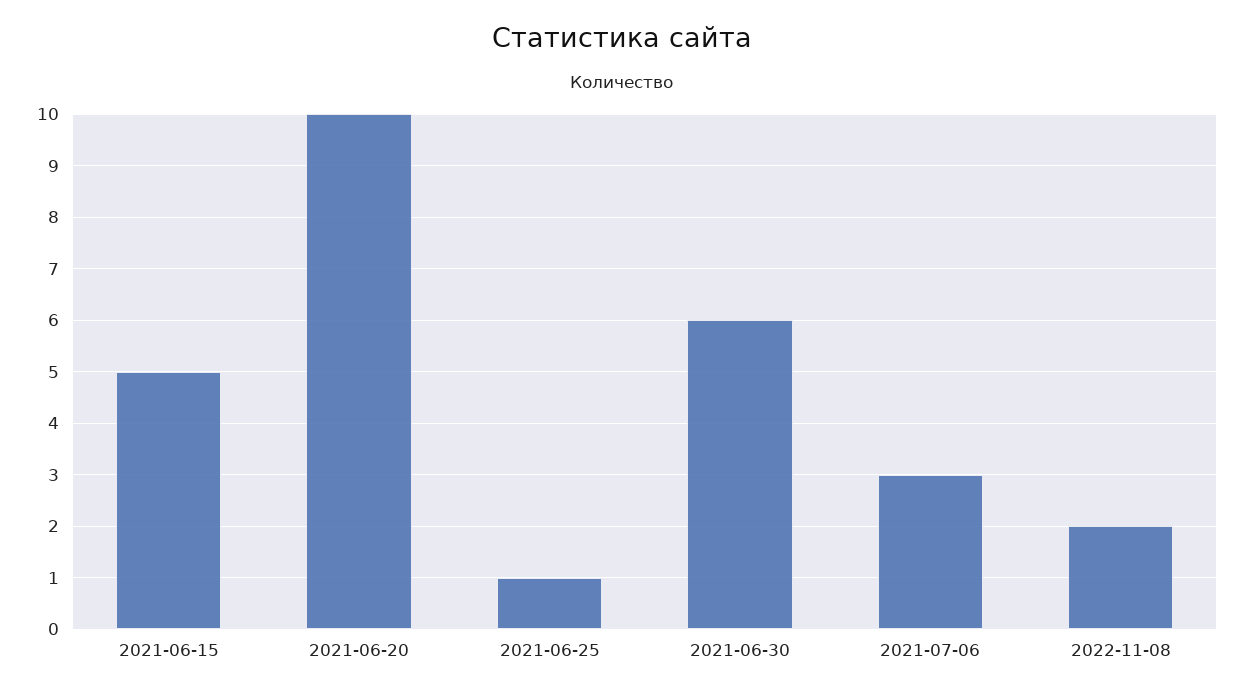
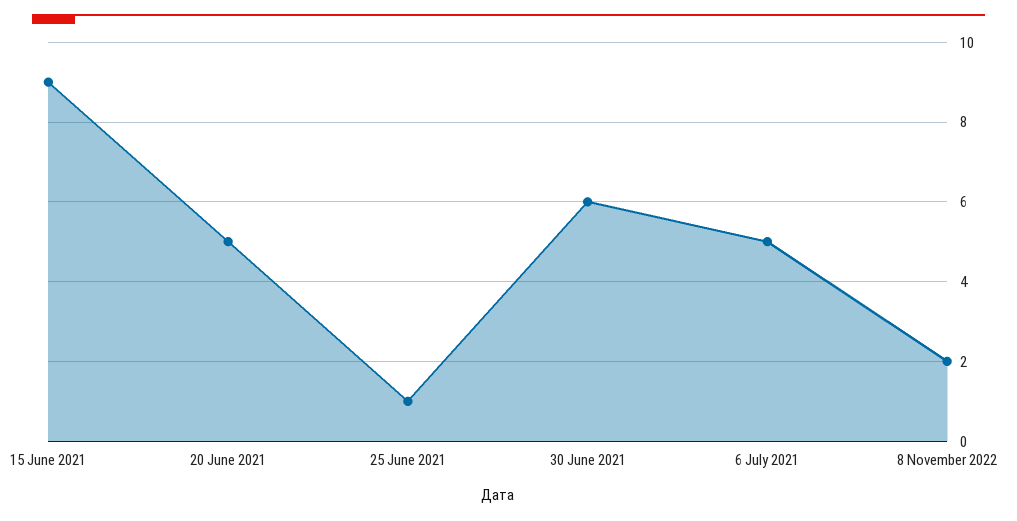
2021-06-15: 5 -> 9
2021-06-20: 10 -> 5
2021-07-06: 3 -> 5

